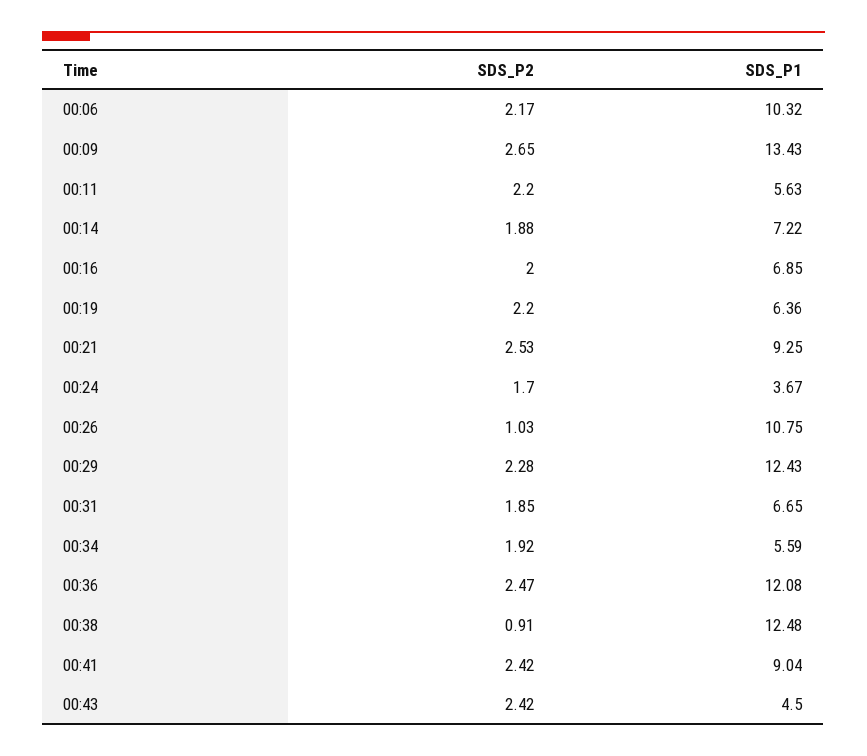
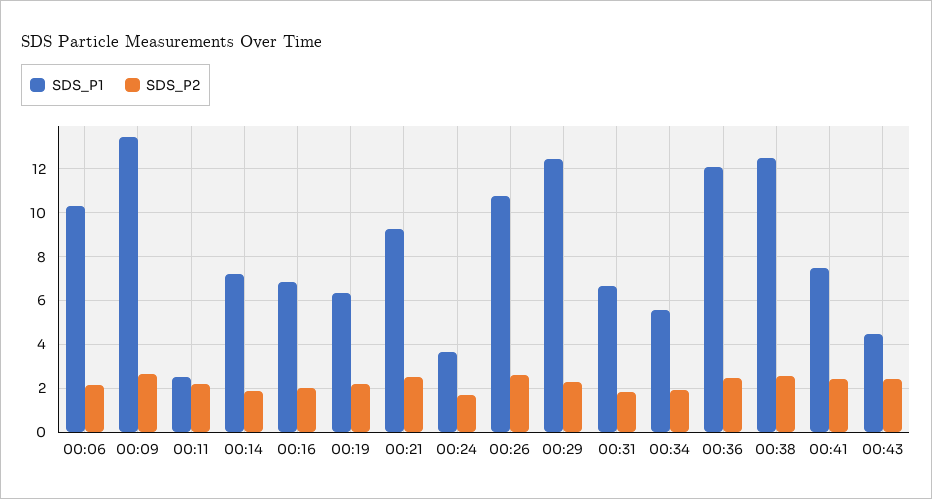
SDS_P1, 00:11: 5.63 -> 2.5
SDS_P2, 00:26: 1.03 -> 2.5
SDS_P2, 00:38: 0.91 -> 2.5
SDS_P1, 00:41: 9.04 -> 7.5

